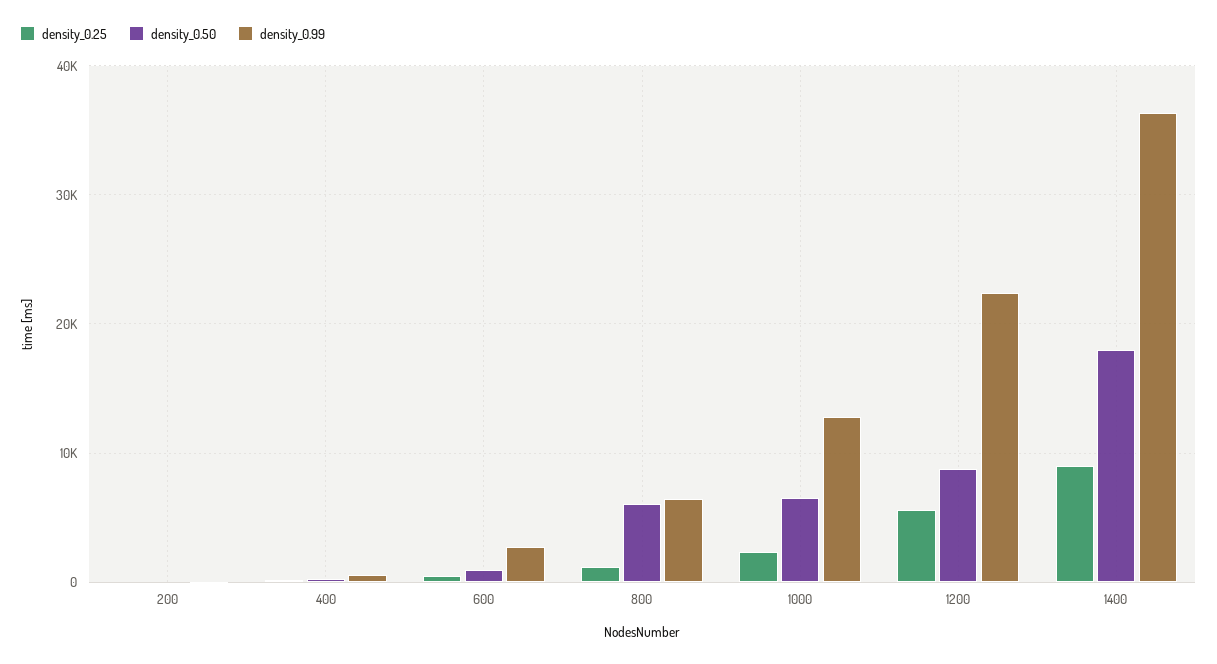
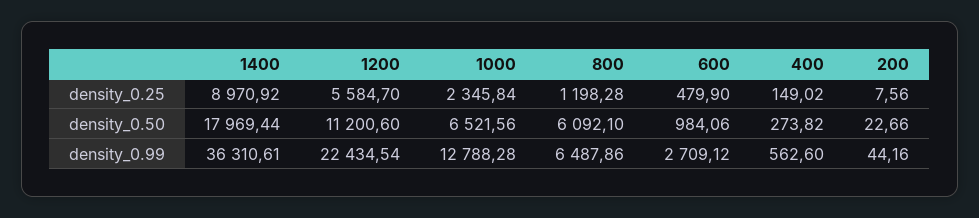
density_0.50, 1200: 9000 -> 11200.6

